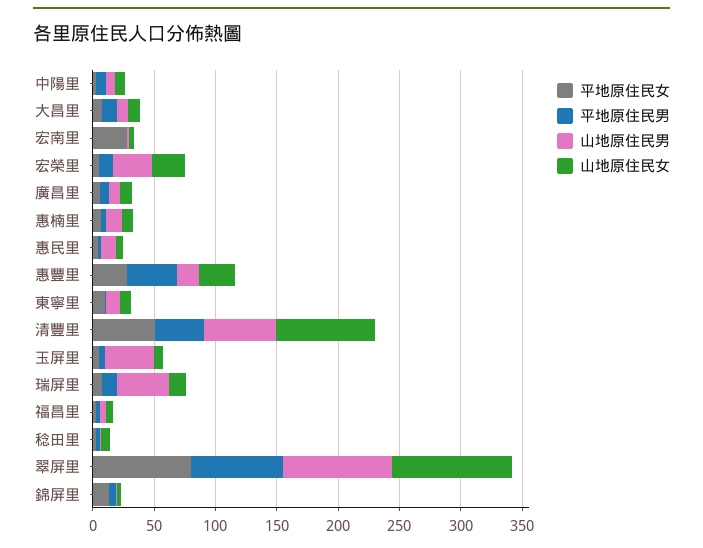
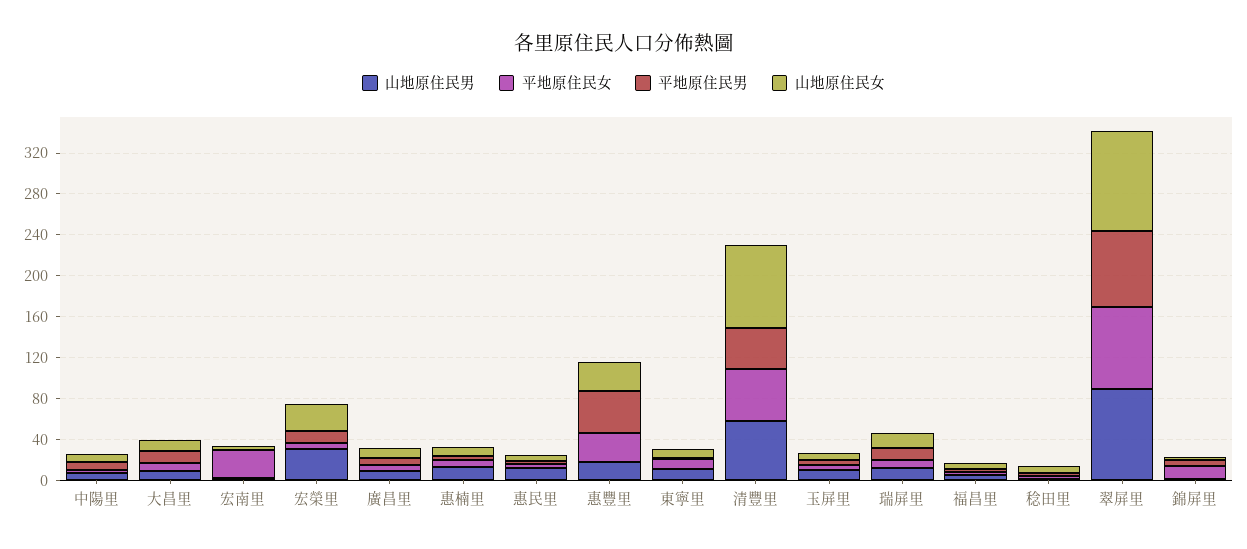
山地原住民男, 玉屏里: 40 -> 10
山地原住民男, 瑞屏里: 40 -> 10

